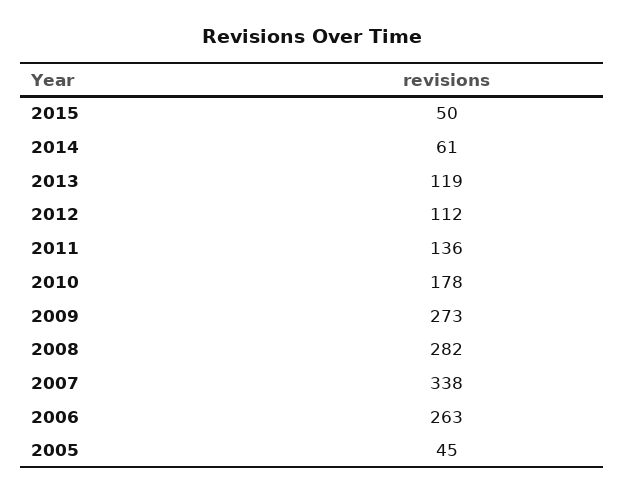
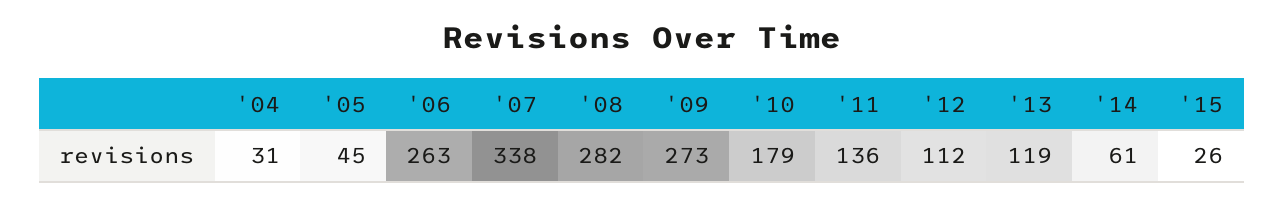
2015: 50 -> 26
2010: 178 -> 179
'04: none -> 31

